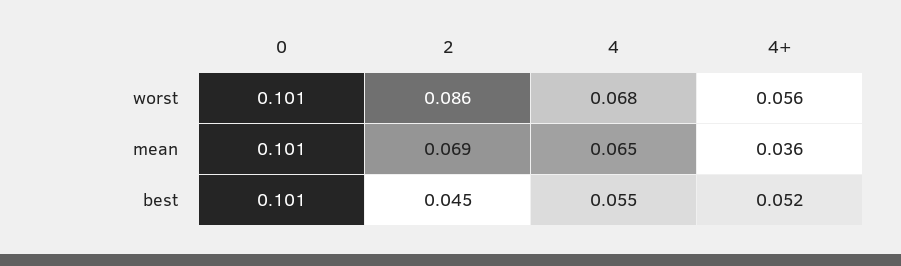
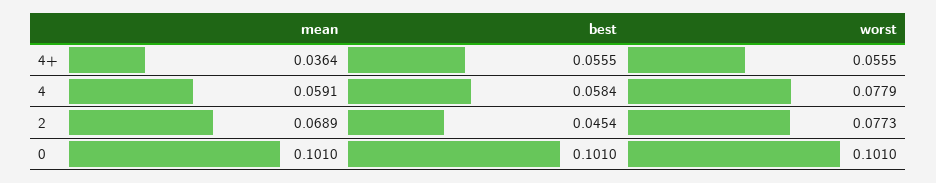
2, worst: 0.086 -> 0.0773
4, worst: 0.068 -> 0.0779
4, mean: 0.065 -> 0.0591
4, best: 0.055 -> 0.0584
4+, best: 0.052 -> 0.0555

